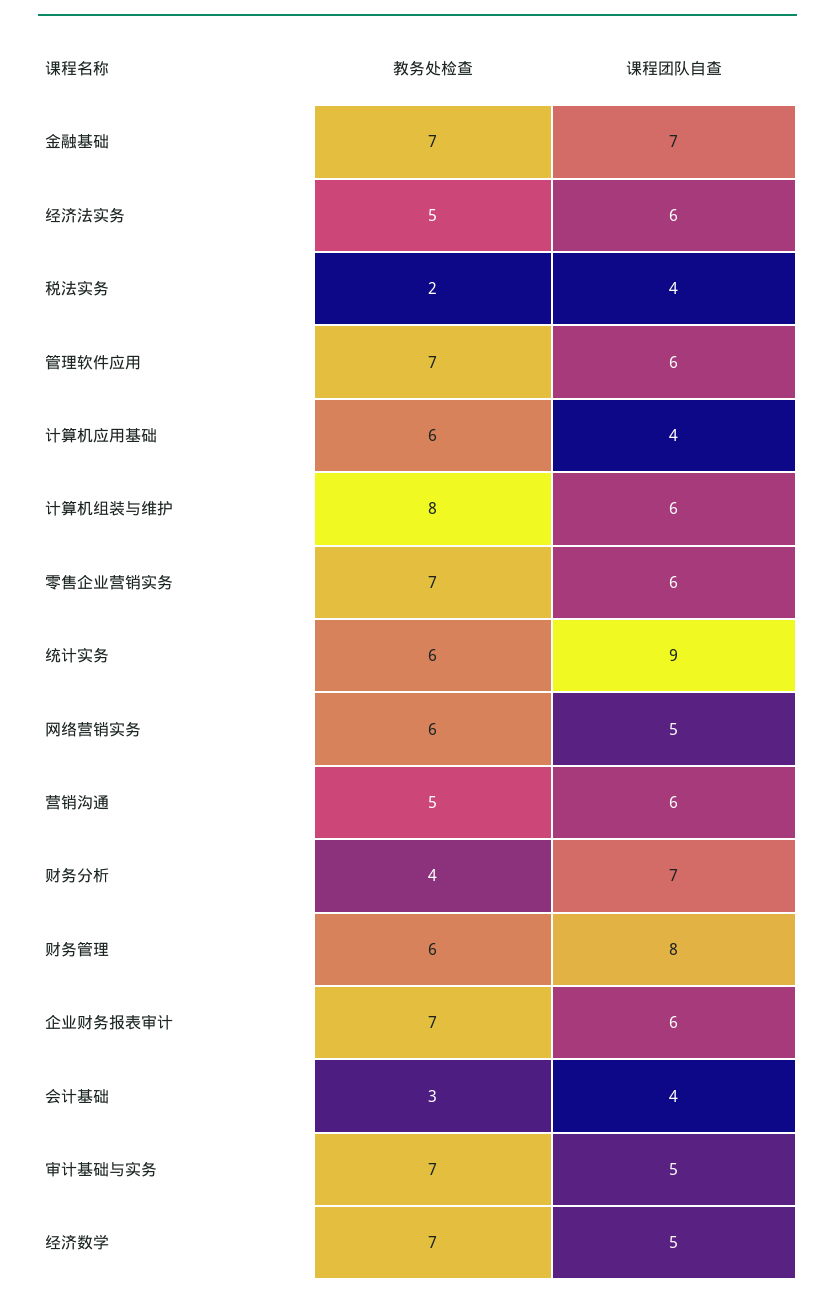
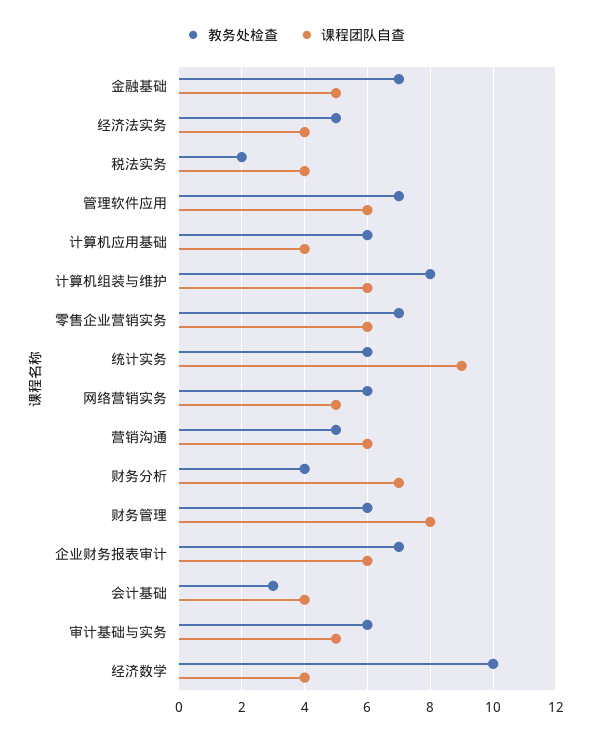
课程团队自查, 金融基础: 7 -> 5
课程团队自查, 经济法实务: 6 -> 4
教务处检查, 审计基础与实务: 7 -> 6
教务处检查, 经济数学: 7 -> 10
课程团队自查, 经济数学: 5 -> 4

